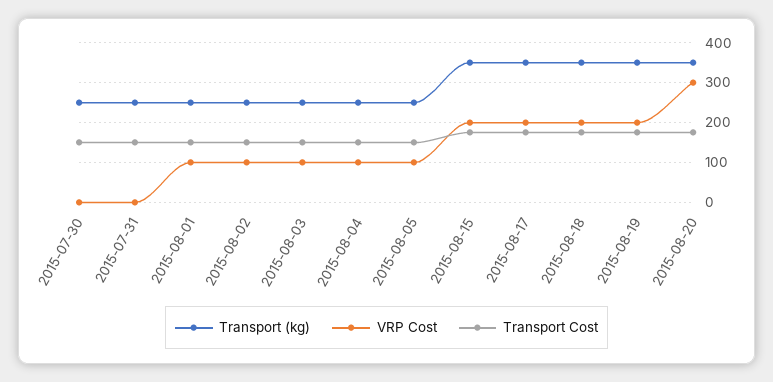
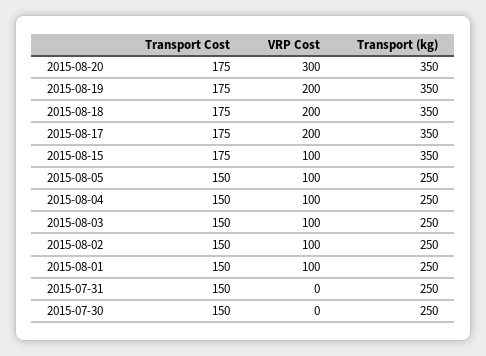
VRP Cost, 2015-08-15: 200 -> 100

